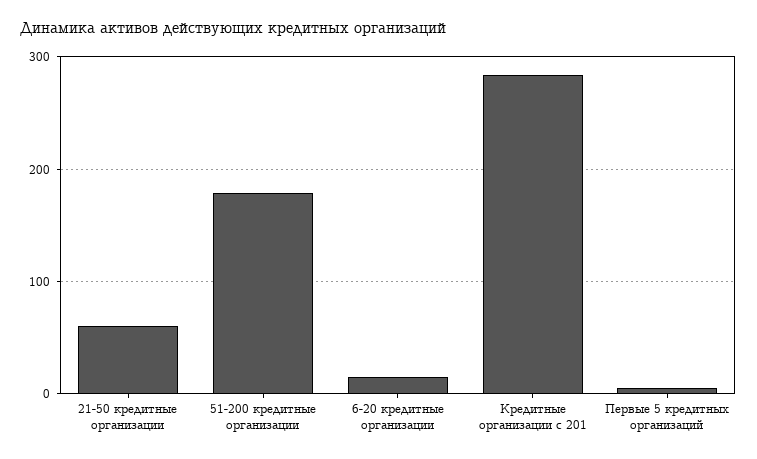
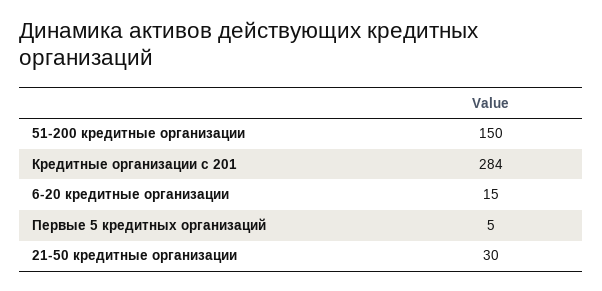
21-50 кредитные организации: 60 -> 30
51-200 кредитные организации: 180 -> 150

